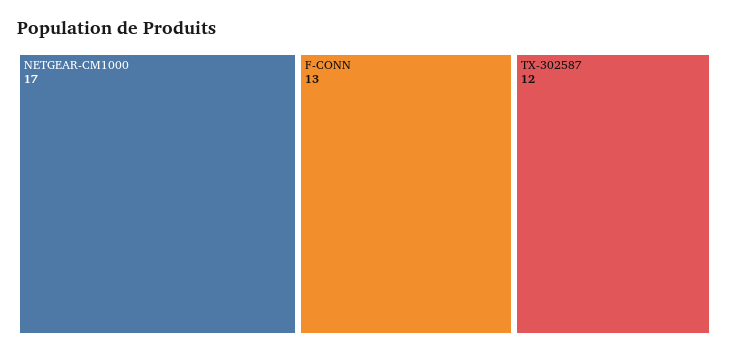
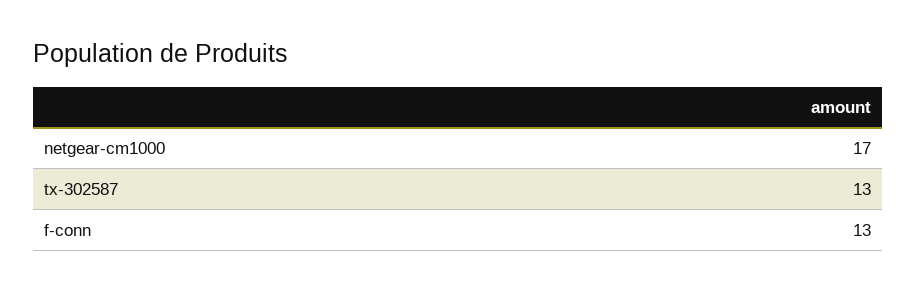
TX-302587: 12 -> 13

